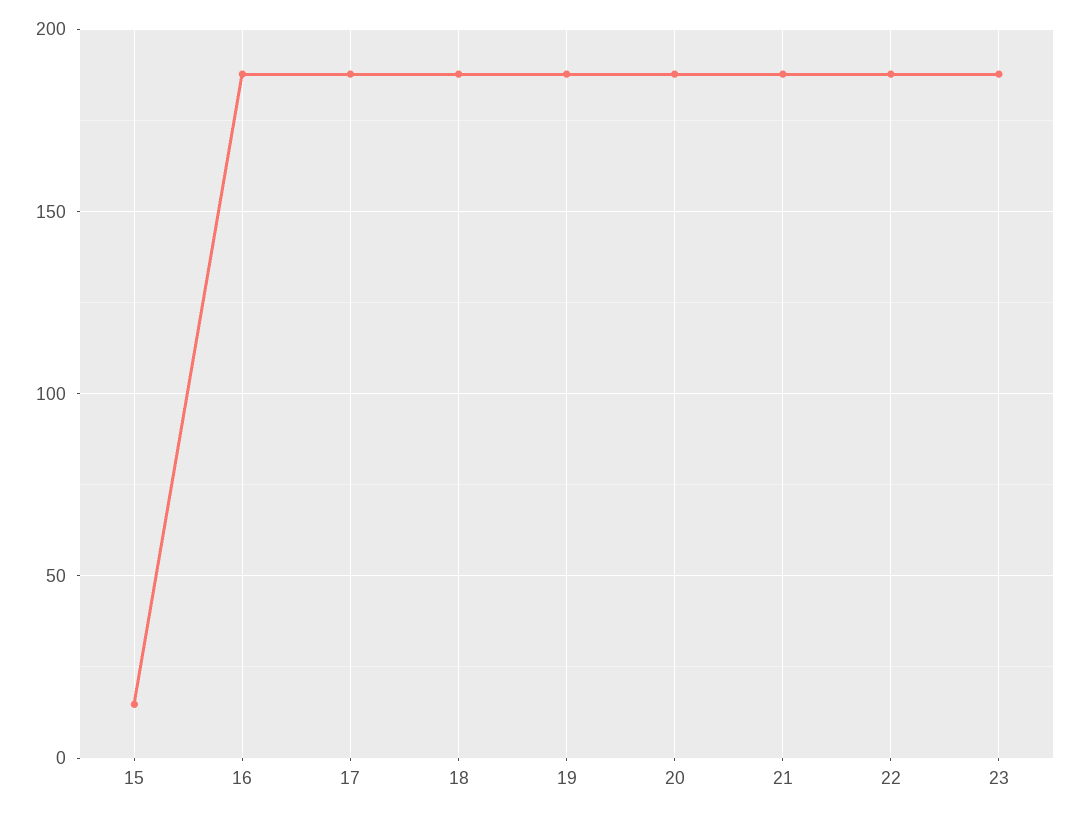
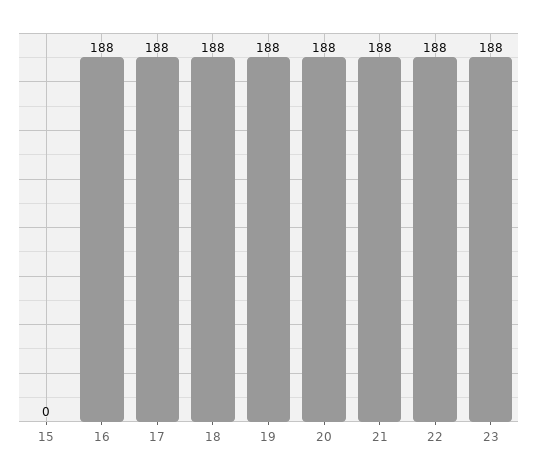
15: 15 -> 0

